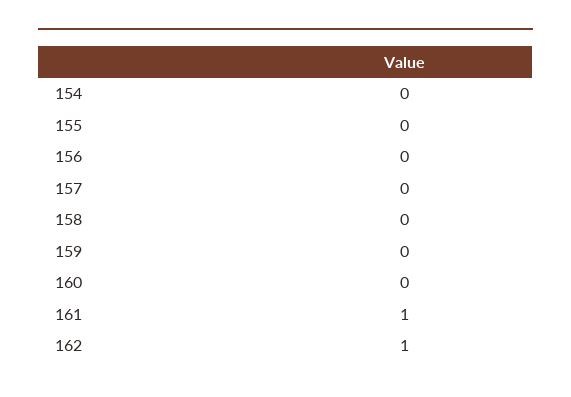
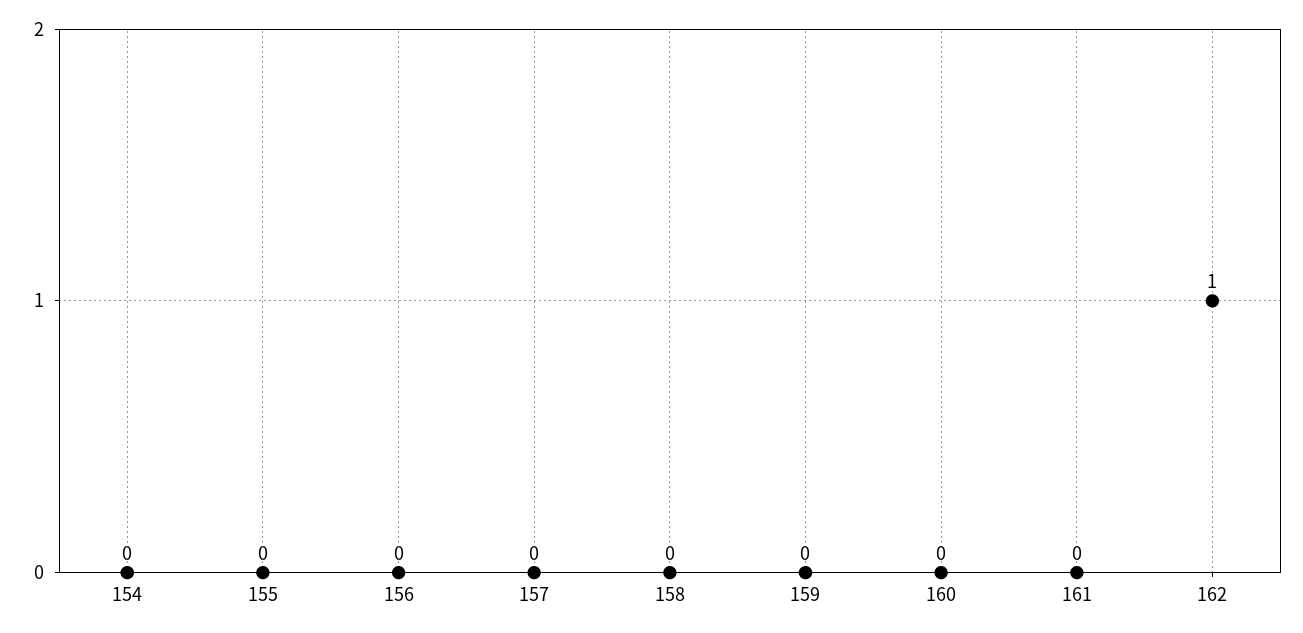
161: 1 -> 0

